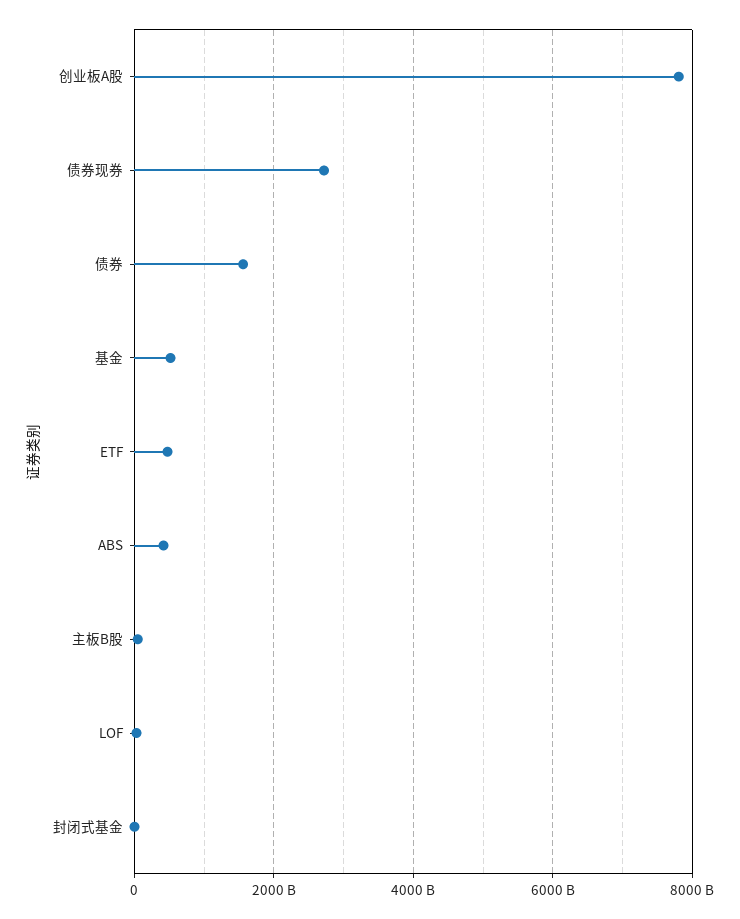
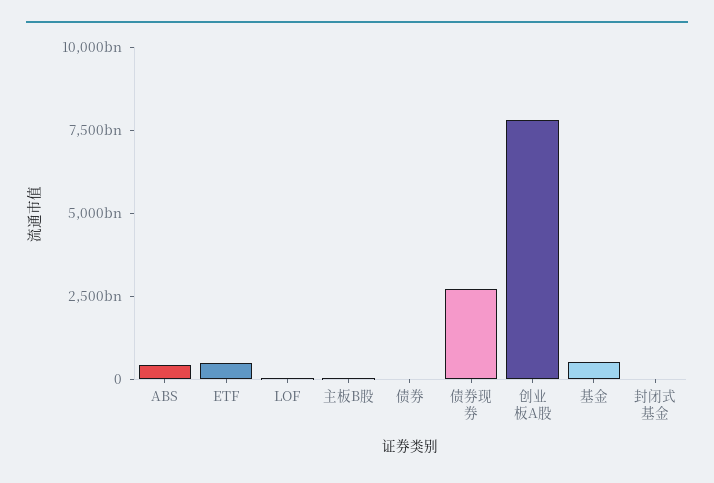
债券: 1600000000000 -> 0

